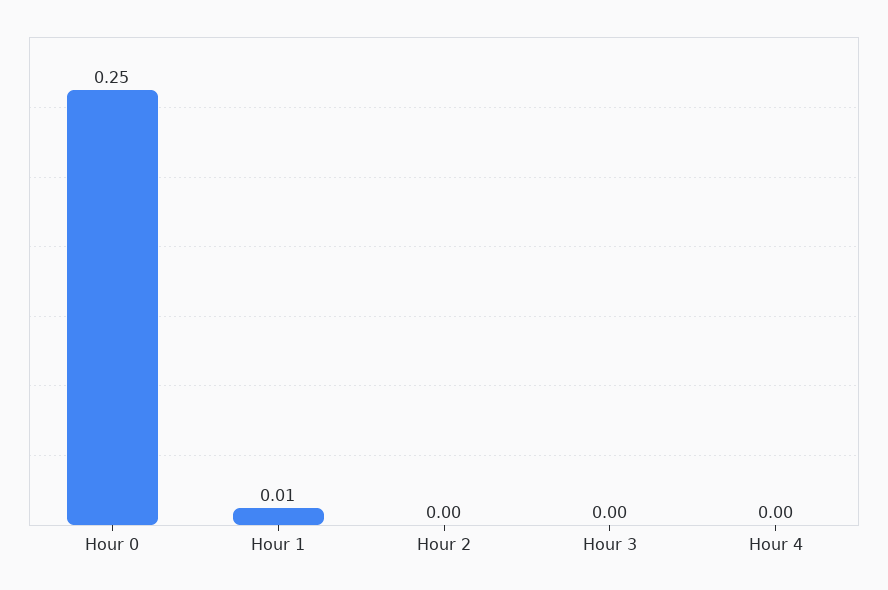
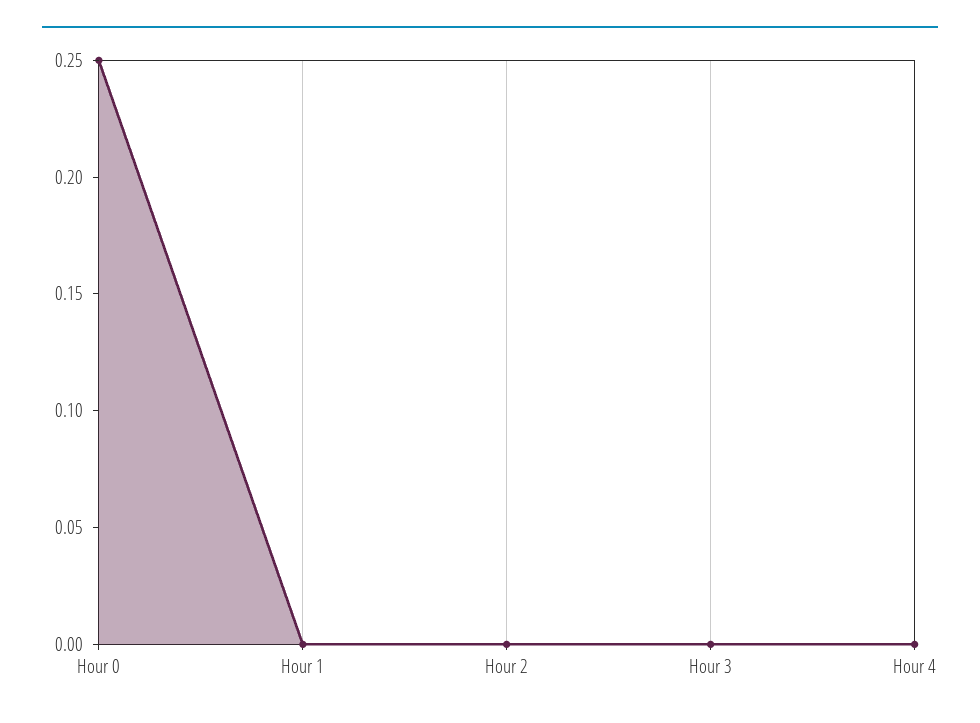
Hour 1: 0.01 -> 0

